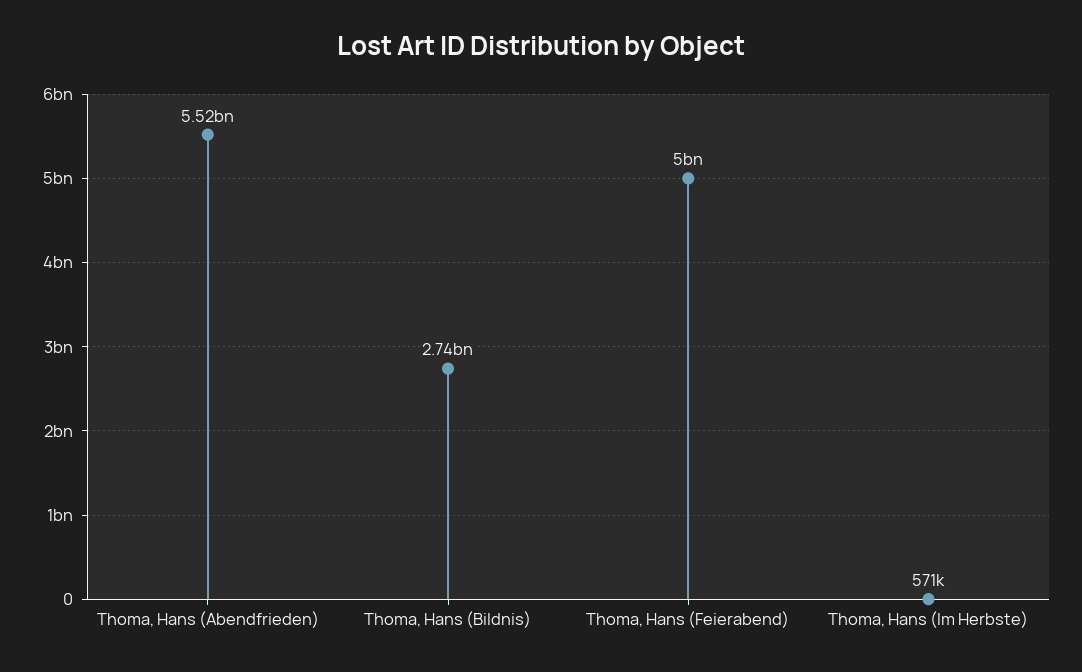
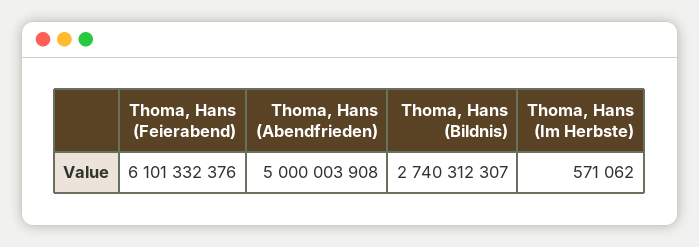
Thoma, Hans (Abendfrieden): 5520000000 -> 5000003908
Thoma, Hans (Feierabend): 5000000000 -> 6101332376

